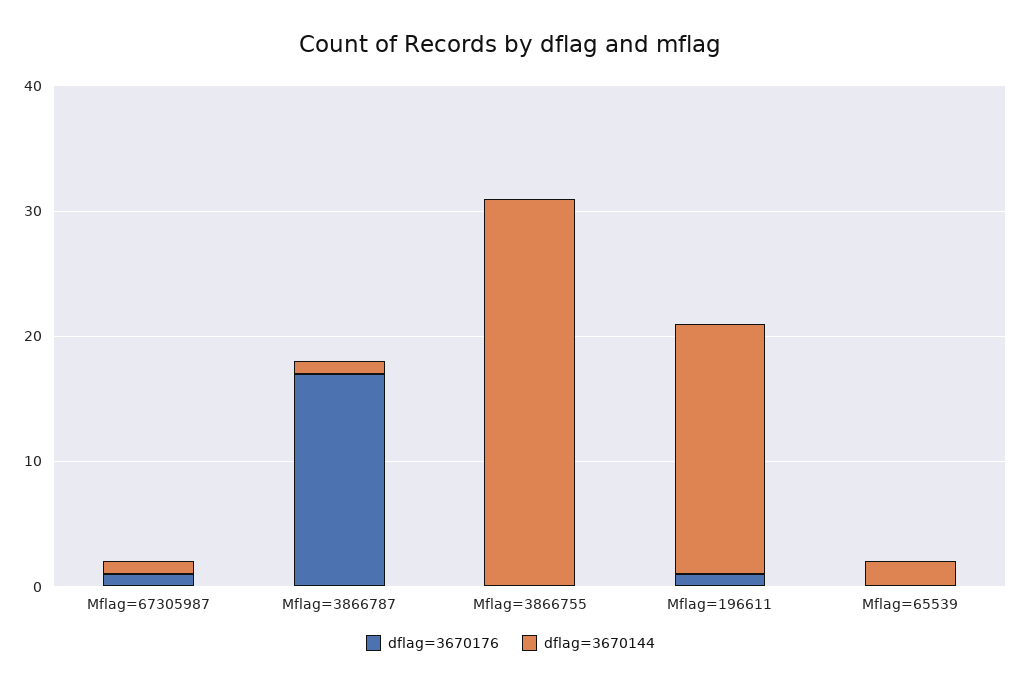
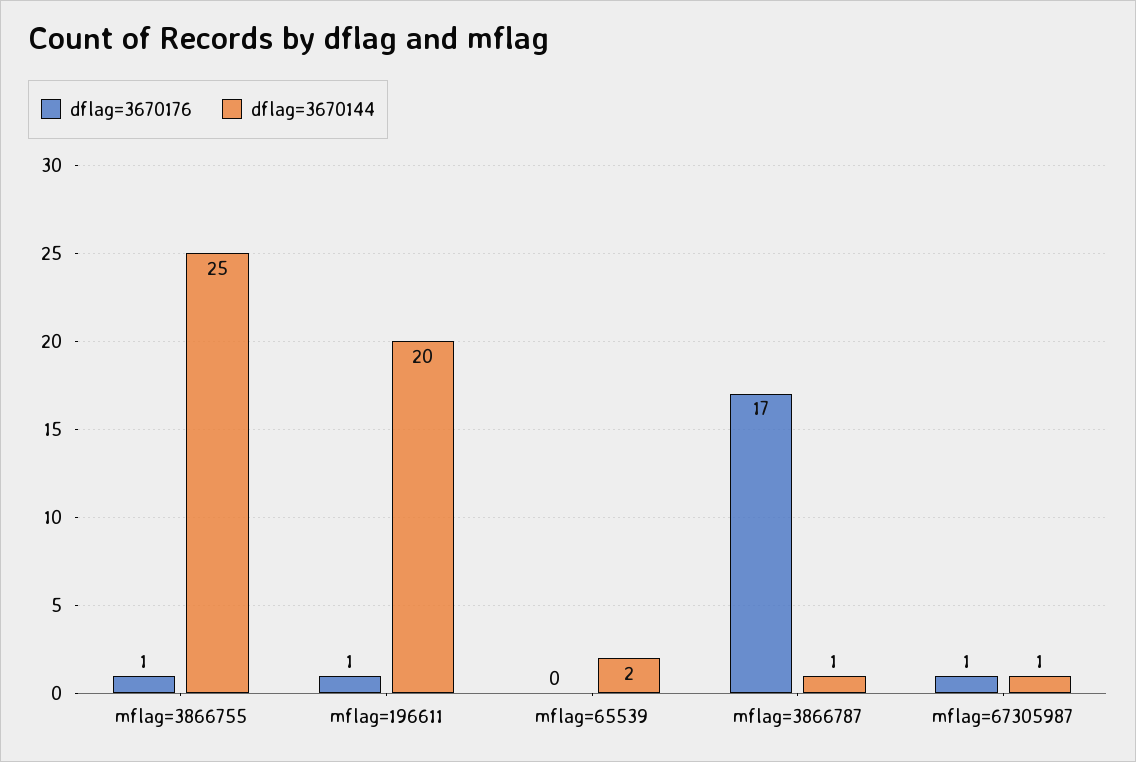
dflag=3670176, Mflag=3866755: 0 -> 1
dflag=3670144, Mflag=3866755: 31 -> 25

